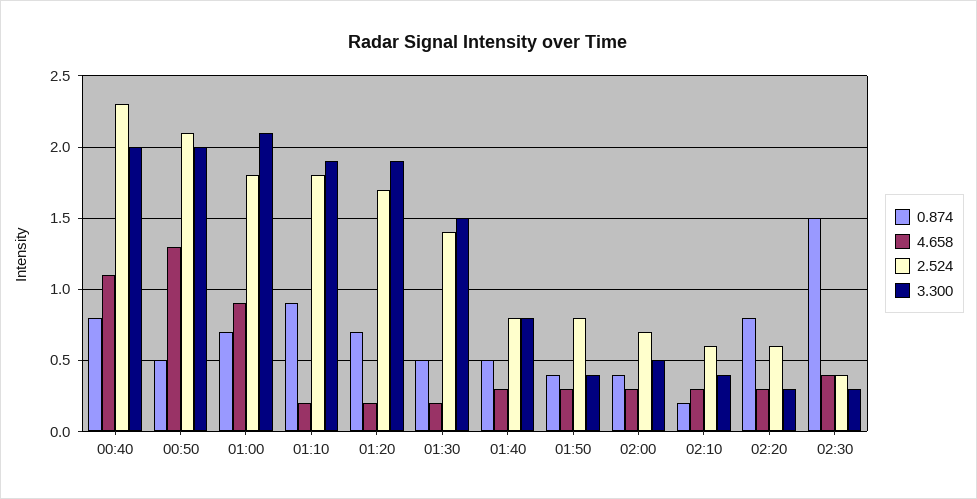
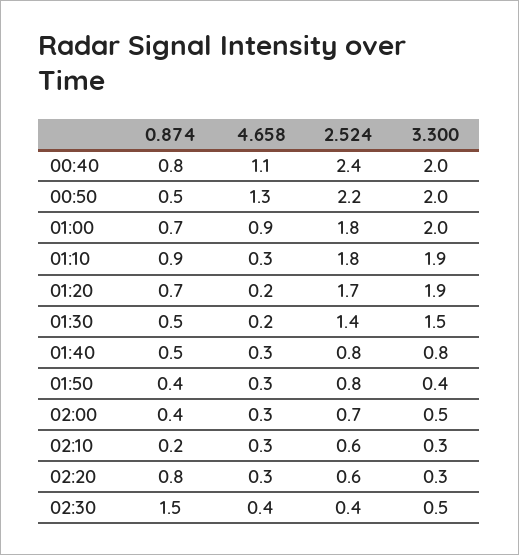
2.524, 00:40: 2.3 -> 2.4
2.524, 00:50: 2.1 -> 2.2
3.300, 01:00: 2.1 -> 2
4.658, 01:10: 0.2 -> 0.3
3.300, 02:10: 0.4 -> 0.3
3.300, 02:30: 0.3 -> 0.5

